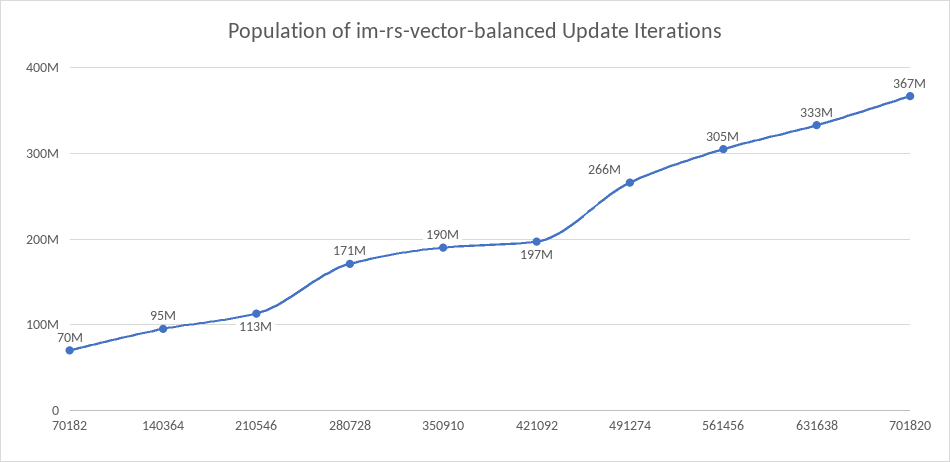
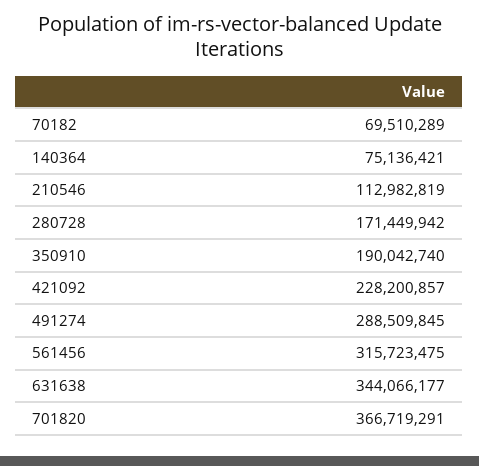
140364: 95000000 -> 75136421
421092: 197000000 -> 228200857
491274: 266000000 -> 288509845
561456: 305000000 -> 315723475
631638: 333000000 -> 344066177

